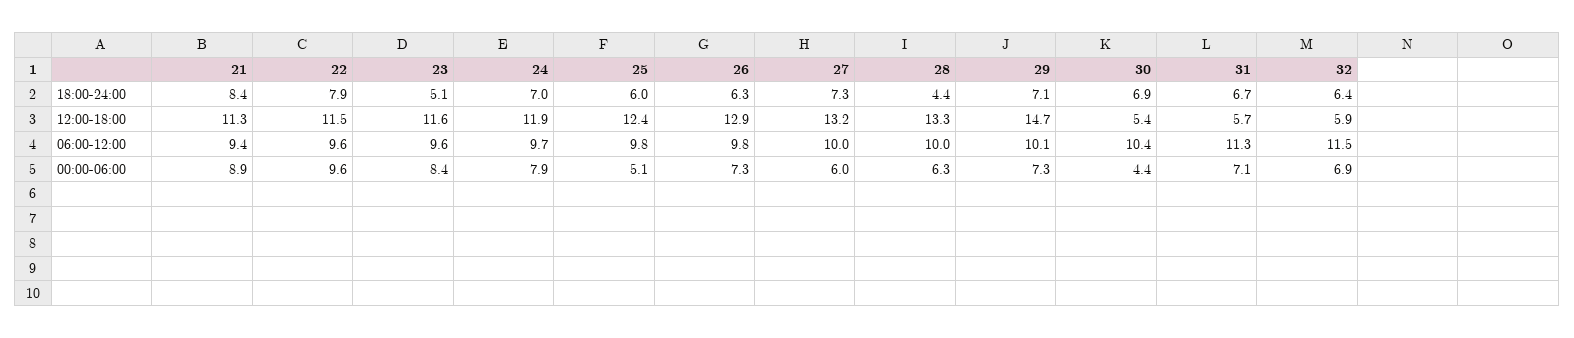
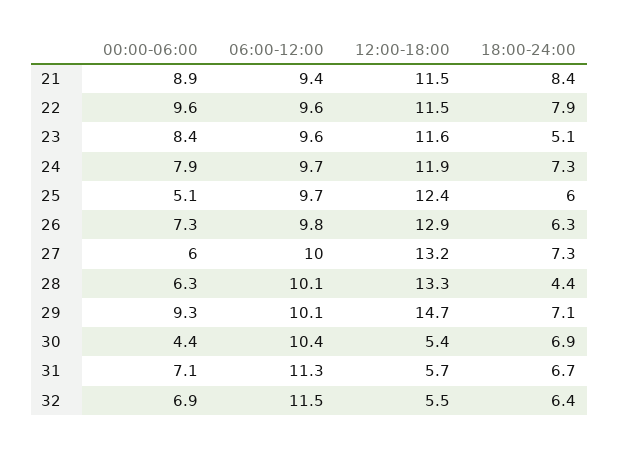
24, 18:00-24:00: 7 -> 7.3
21, 12:00-18:00: 11.3 -> 11.5
32, 12:00-18:00: 5.9 -> 5.5
25, 06:00-12:00: 9.8 -> 9.7
28, 06:00-12:00: 10 -> 10.1
29, 00:00-06:00: 7.3 -> 9.3

